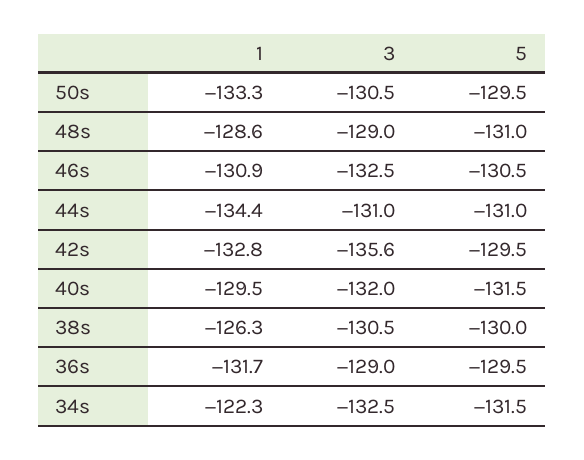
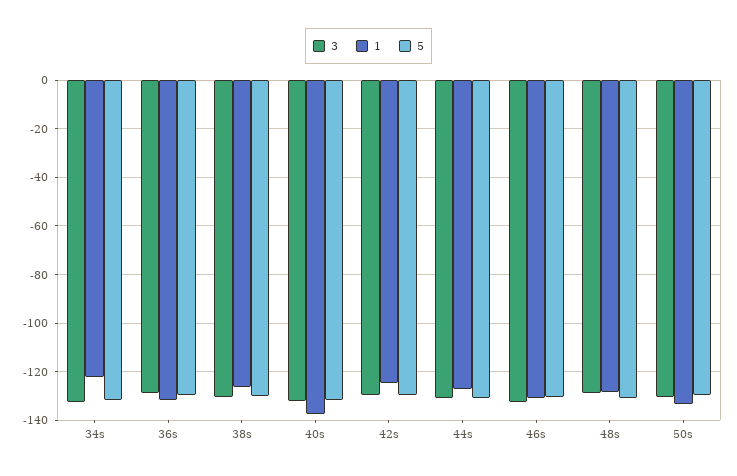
1, 44s: -134.4 -> -127.5
1, 42s: -132.8 -> -125
3, 42s: -135.6 -> -130
1, 40s: -129.5 -> -137.5

